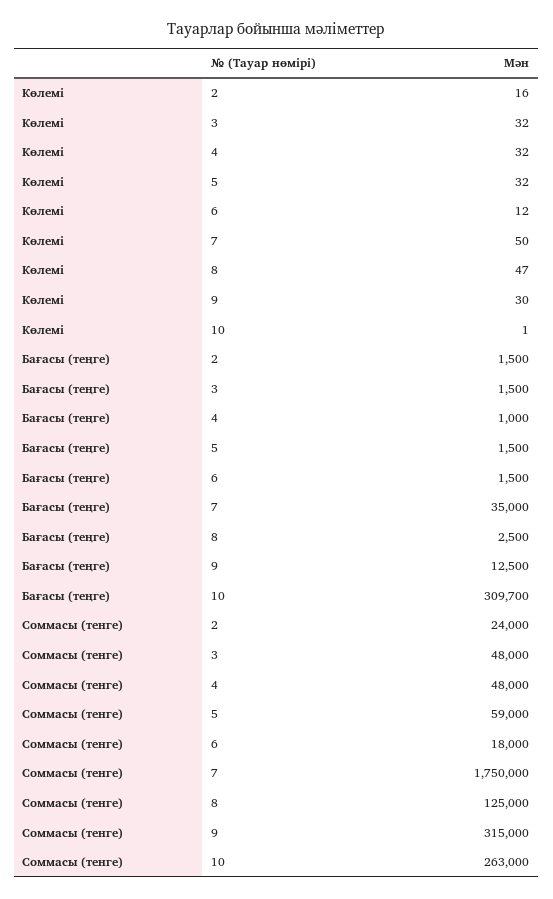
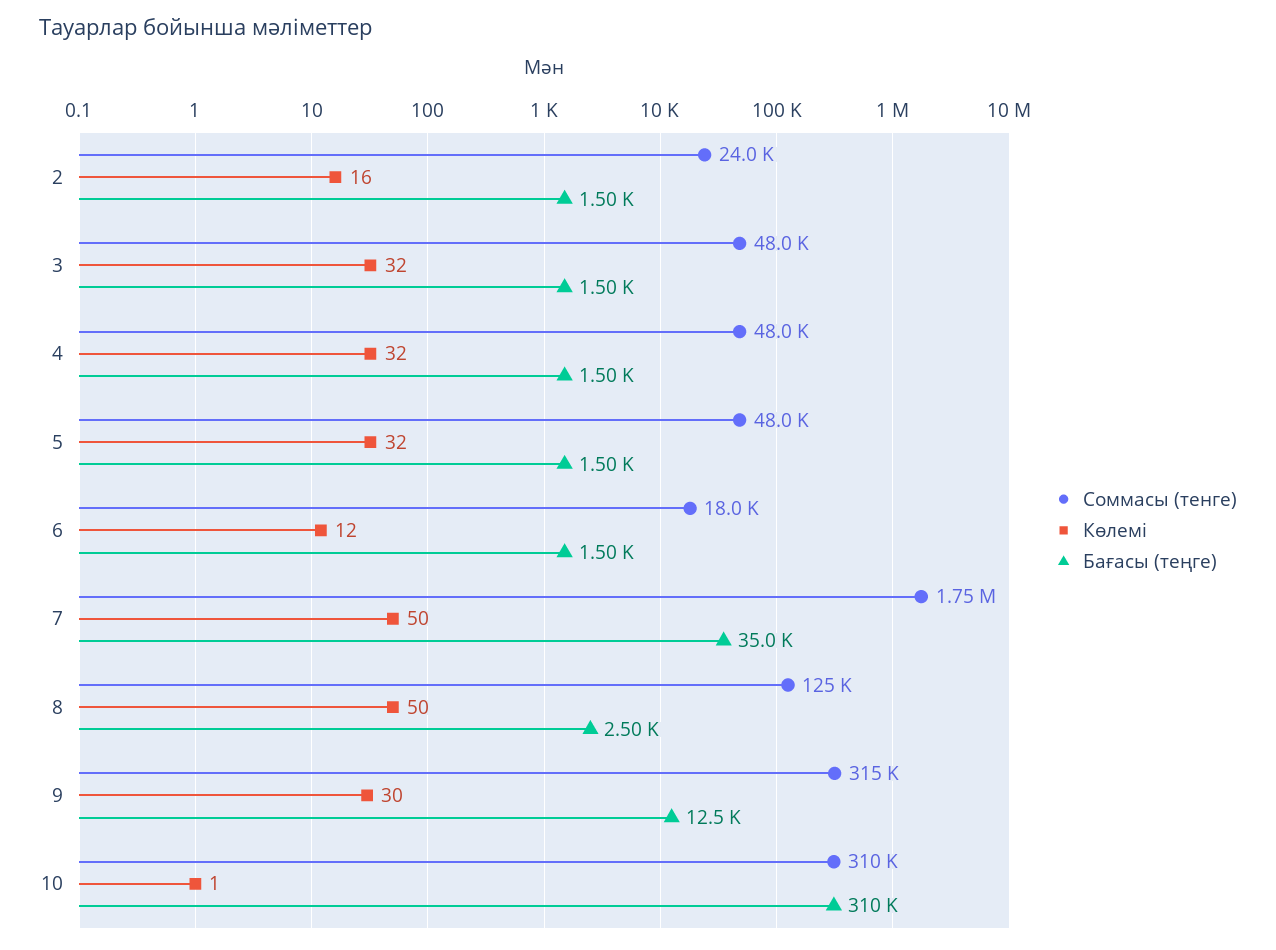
Көлемі, 8: 47 -> 50
Бағасы (теңге), 4: 1000 -> 1500
Соммасы (тенге), 5: 59000 -> 48000
Соммасы (тенге), 10: 263000 -> 310000

